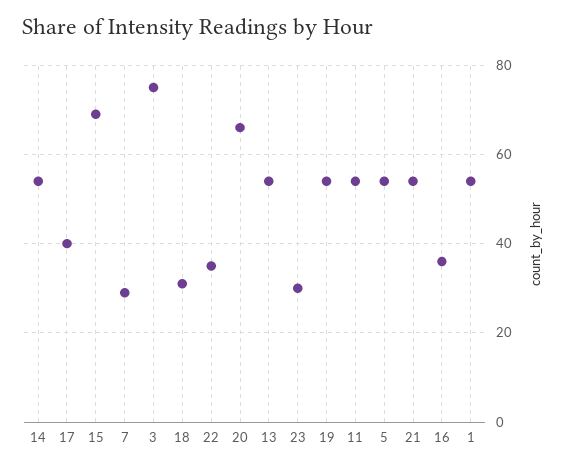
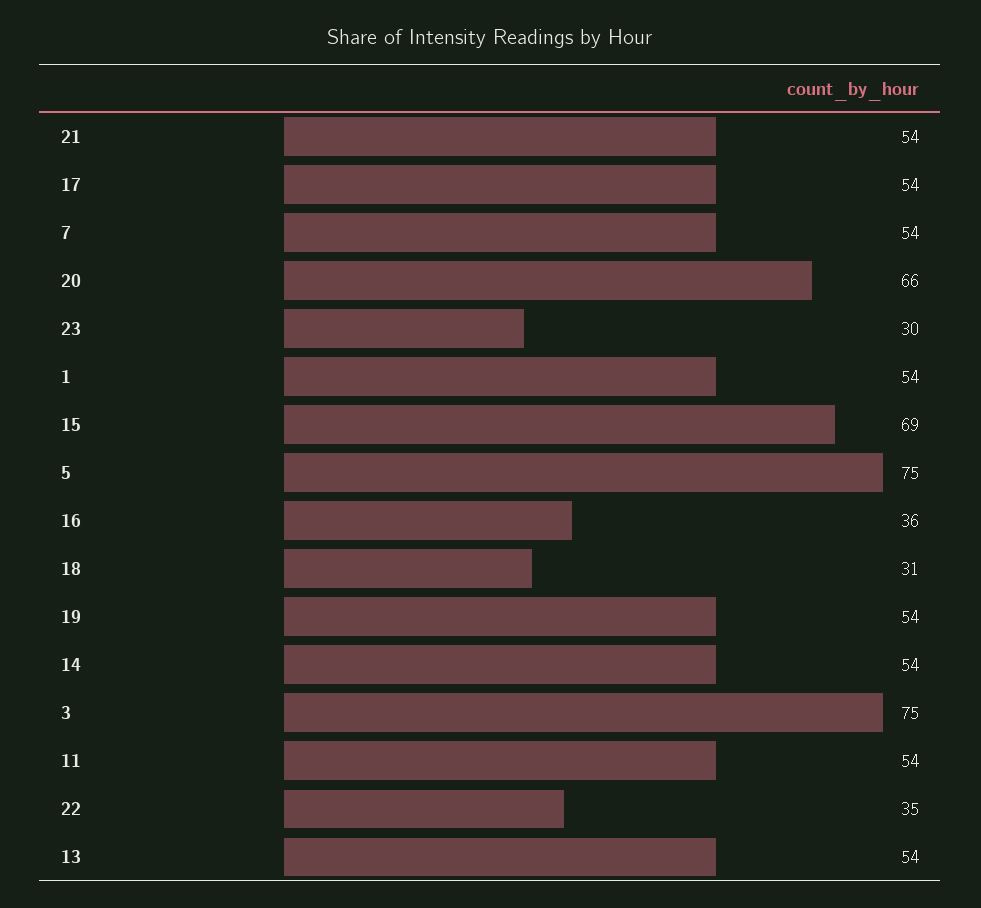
17: 40 -> 54
7: 30 -> 54
5: 55 -> 75

